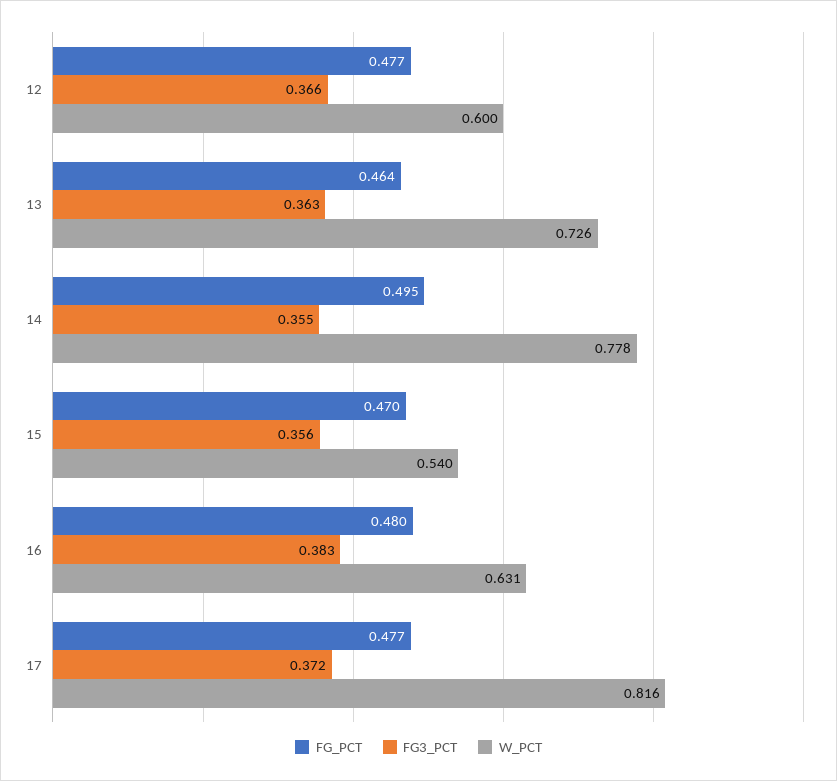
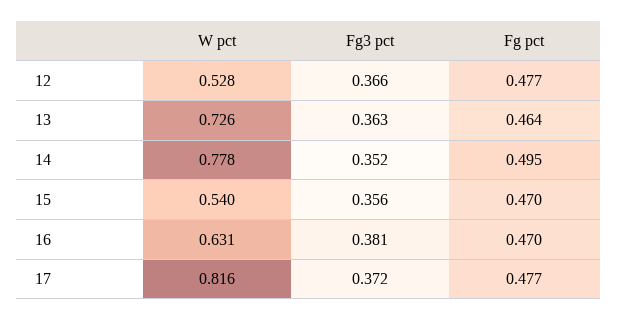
W_PCT, 12: 0.6 -> 0.528
FG3_PCT, 14: 0.355 -> 0.352
FG_PCT, 16: 0.48 -> 0.47
FG3_PCT, 16: 0.383 -> 0.381

